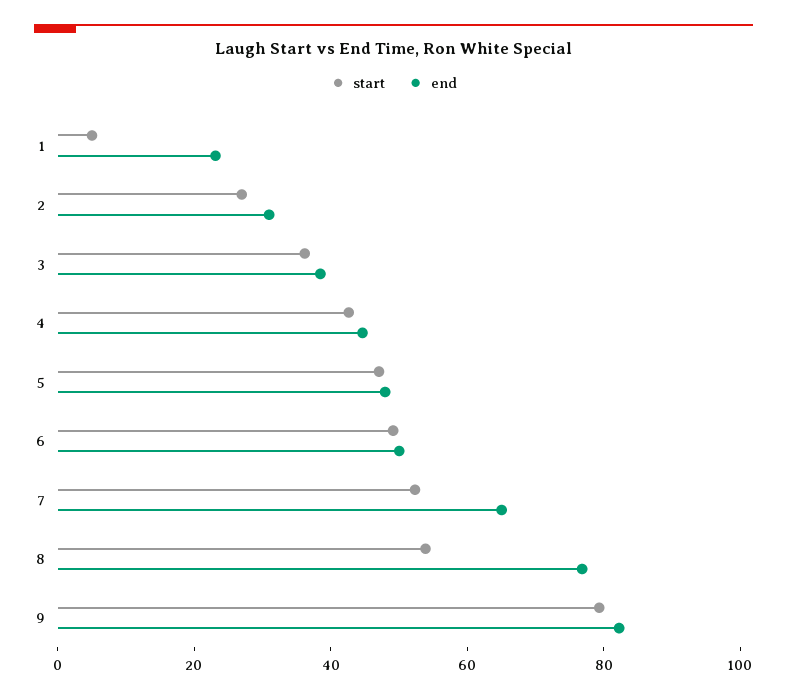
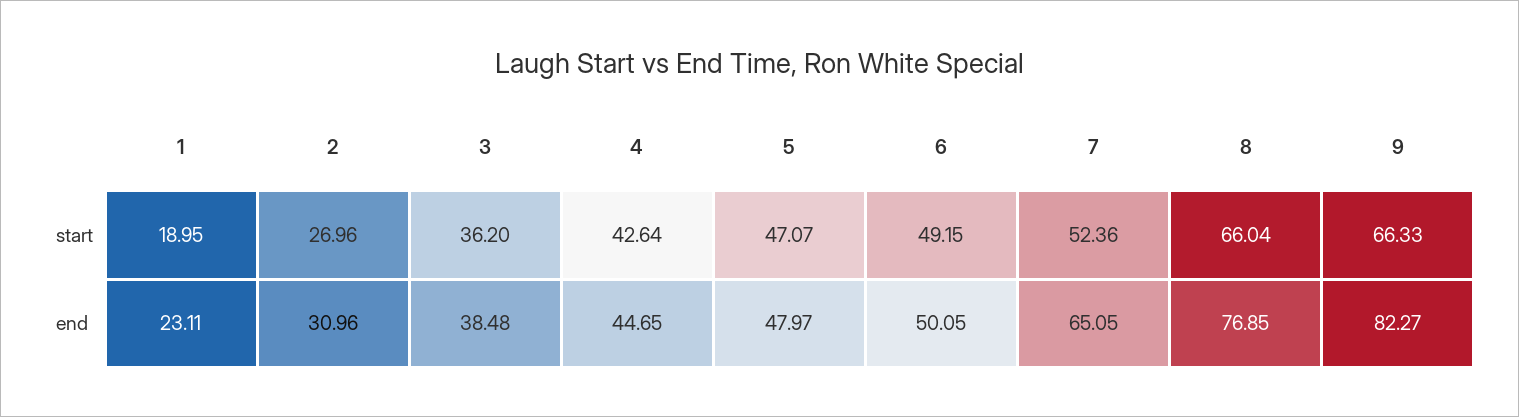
start, 1: 5 -> 18.95
start, 8: 55 -> 66.04
start, 9: 80 -> 66.33

